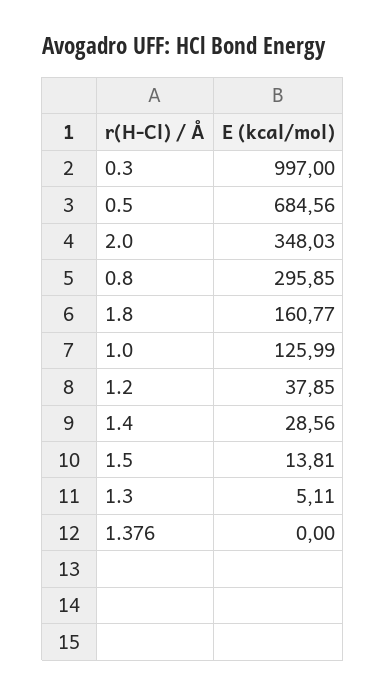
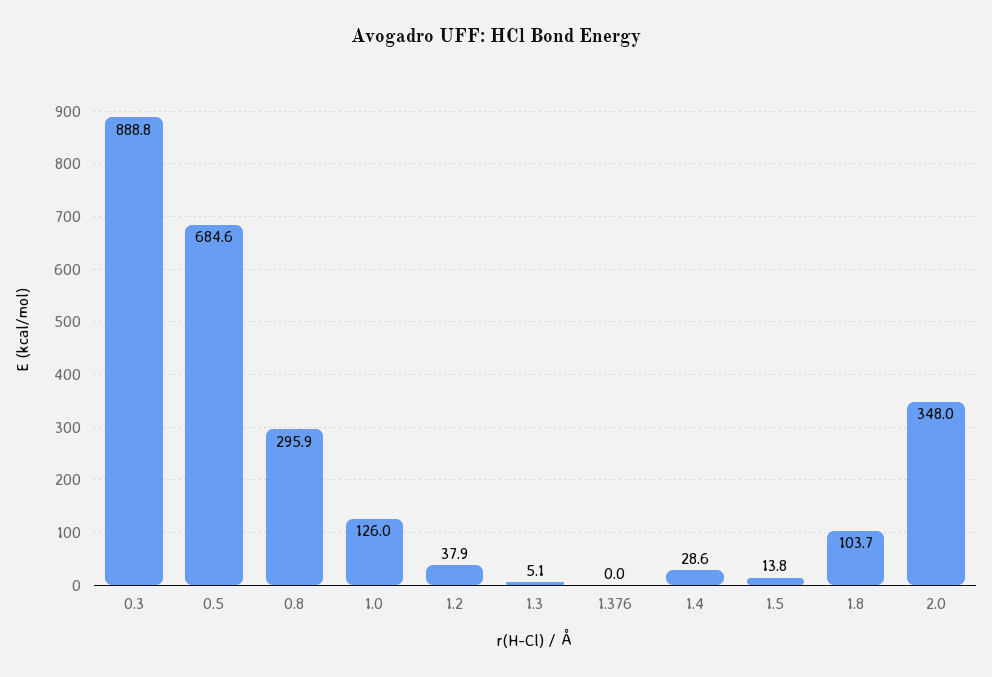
0.3: 997 -> 888.8
1.8: 160.77 -> 103.7

